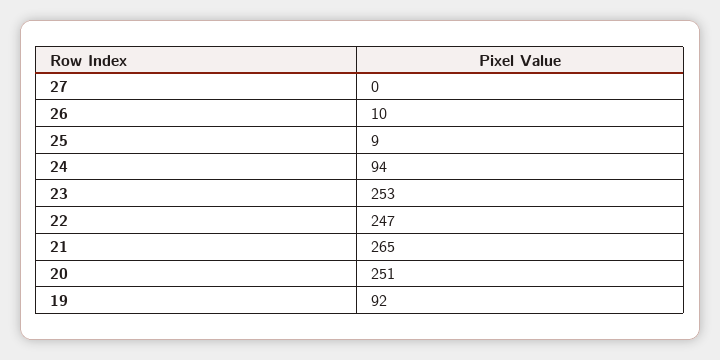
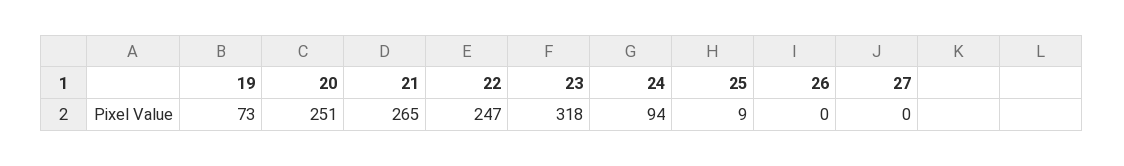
26: 10 -> 0
23: 253 -> 318
19: 92 -> 73

